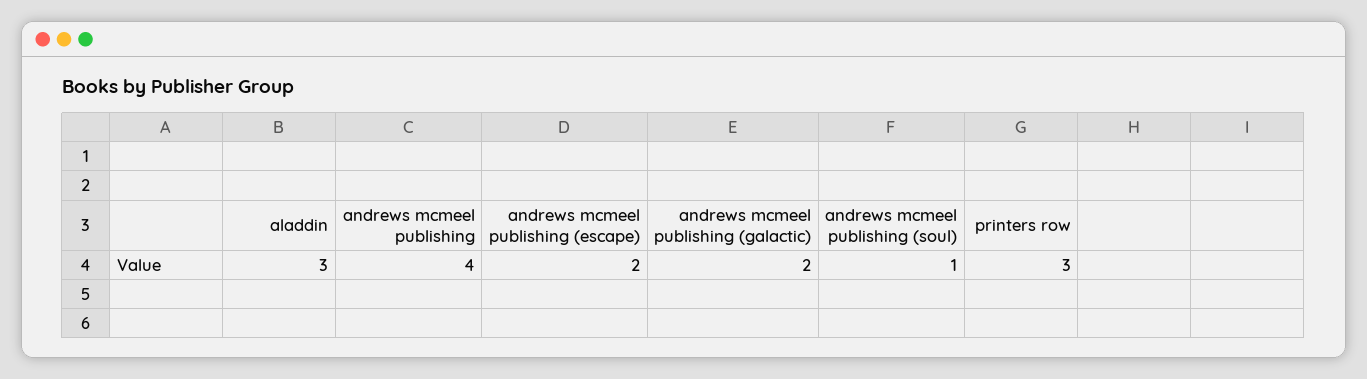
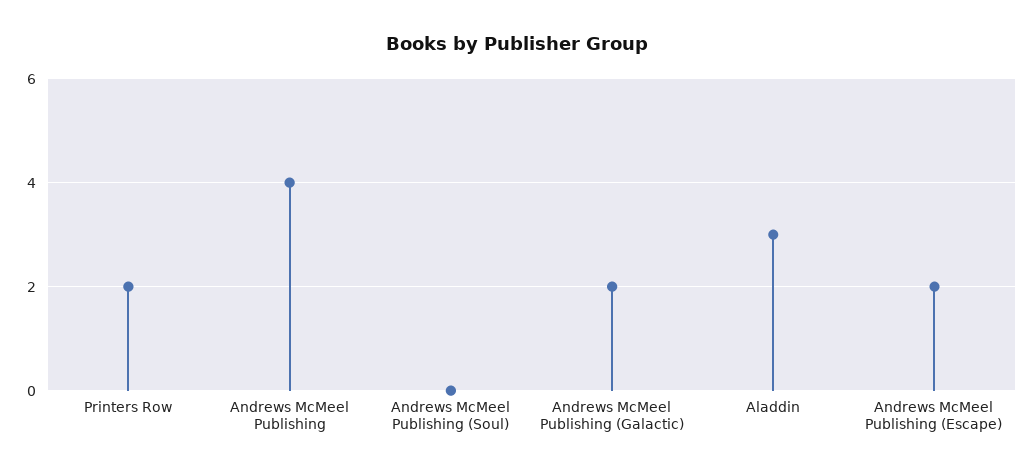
andrews mcmeel publishing (soul): 1 -> 0
printers row: 3 -> 2

